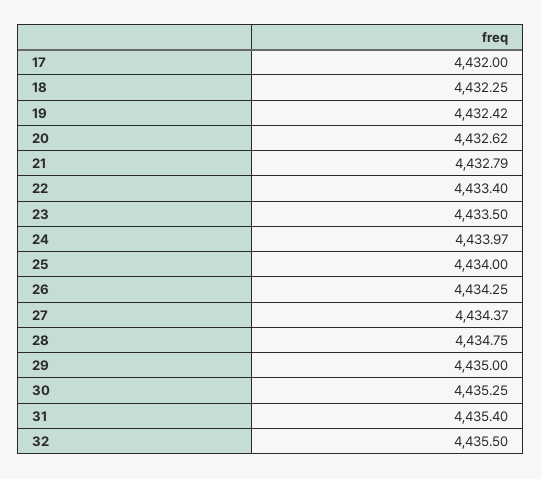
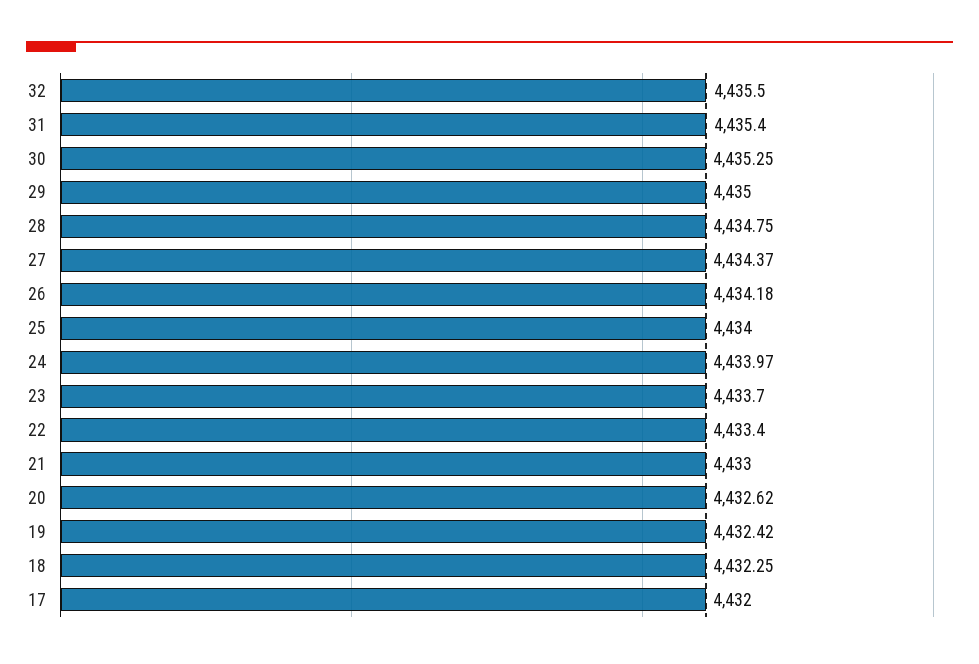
21: 4432.79 -> 4433
23: 4433.5 -> 4433.7
26: 4434.25 -> 4434.18

